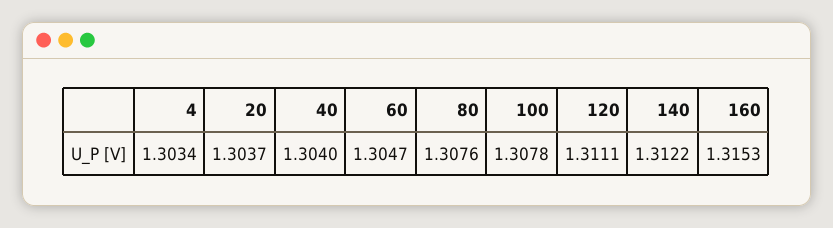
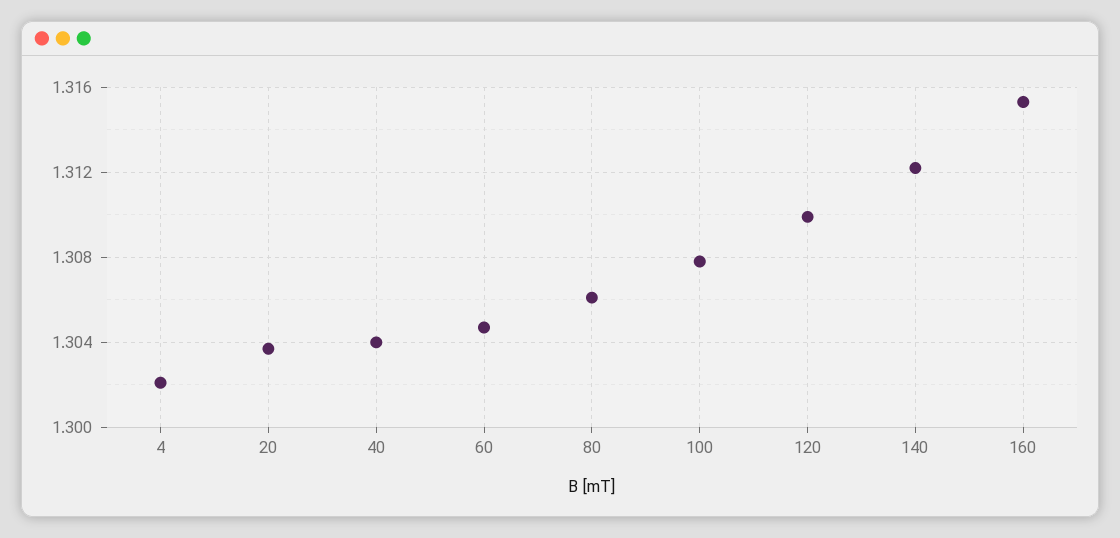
4: 1.3034 -> 1.302
80: 1.3076 -> 1.306
120: 1.3111 -> 1.31

